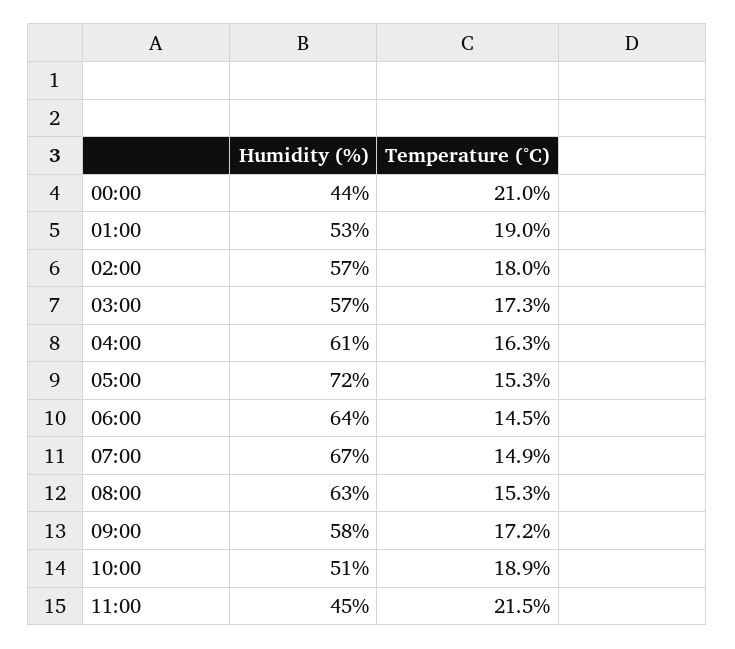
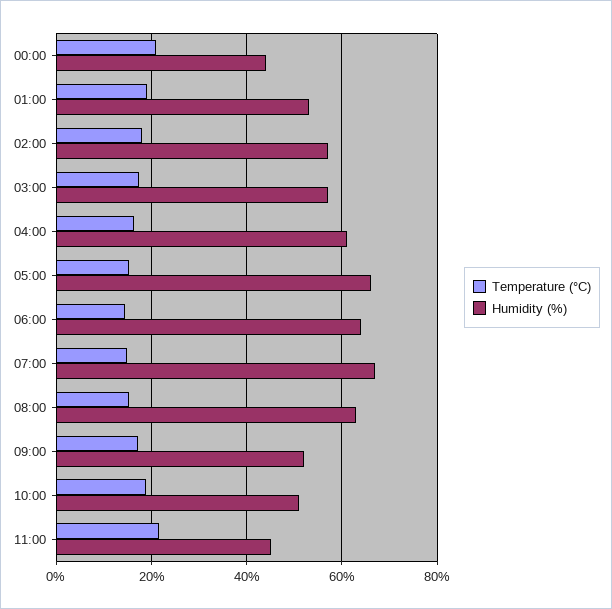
Humidity (%), 05:00: 72 -> 66
Humidity (%), 09:00: 58 -> 52

